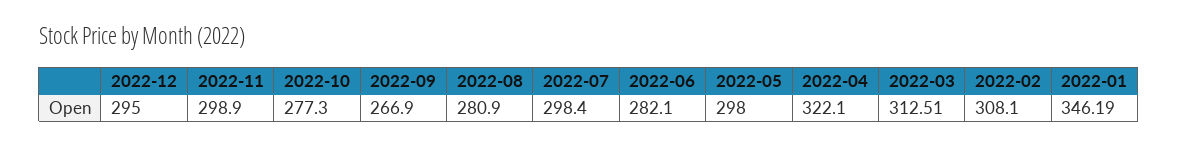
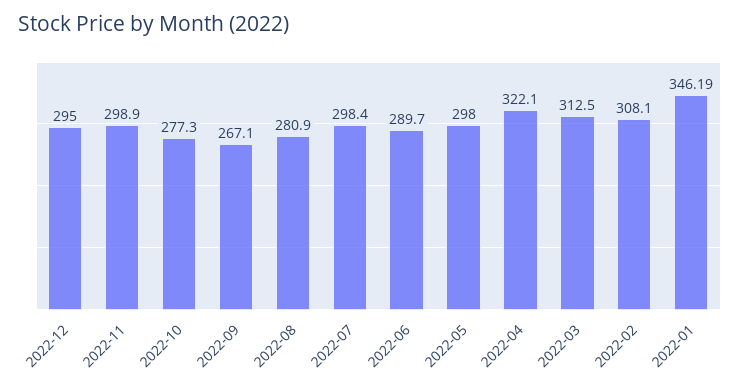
2022-09: 266.9 -> 267.1
2022-06: 282.1 -> 289.7
2022-03: 312.51 -> 312.5

